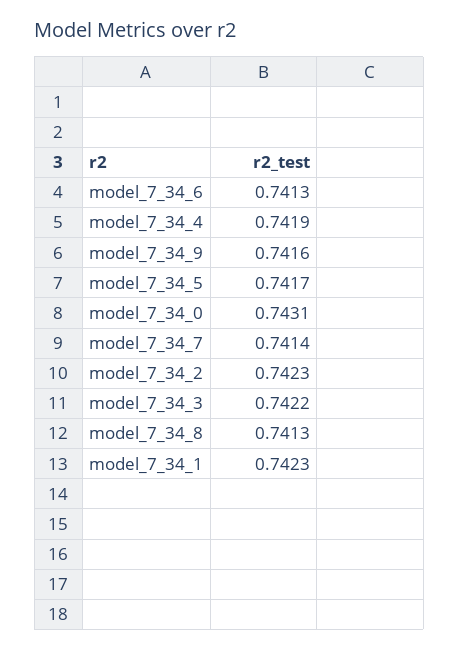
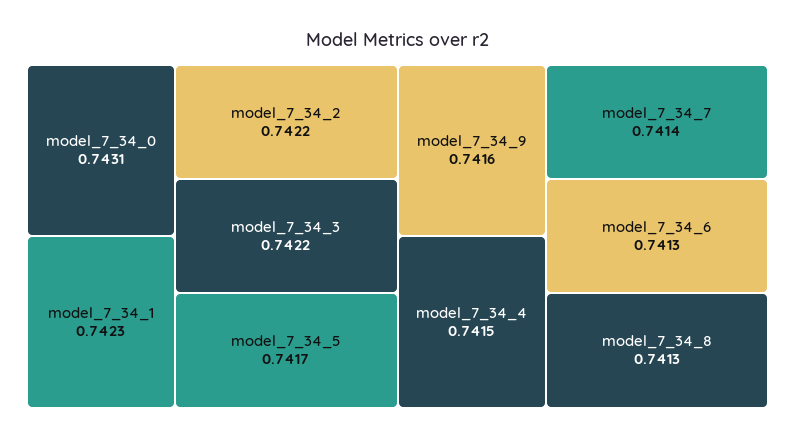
model_7_34_4: 0.7419 -> 0.7415
model_7_34_2: 0.7423 -> 0.7422

